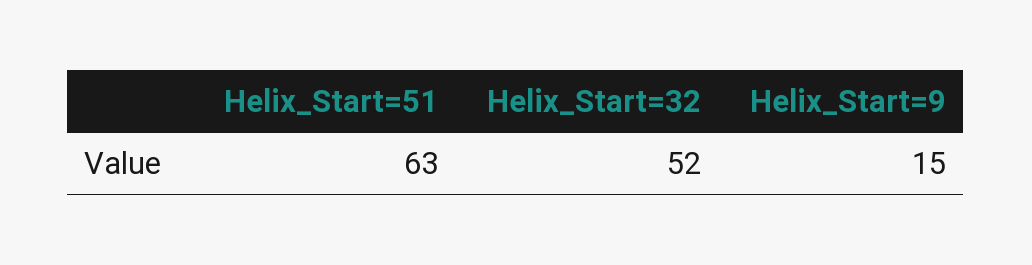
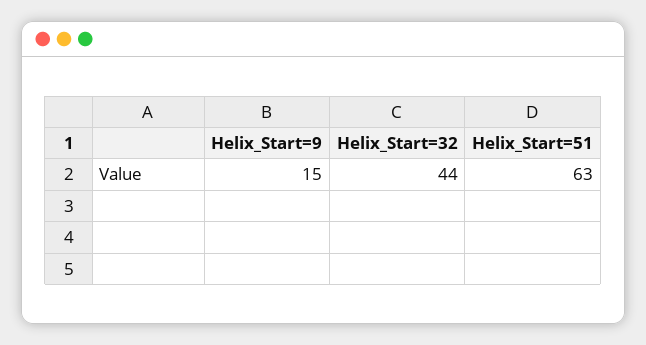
Helix_Start=32: 52 -> 44

